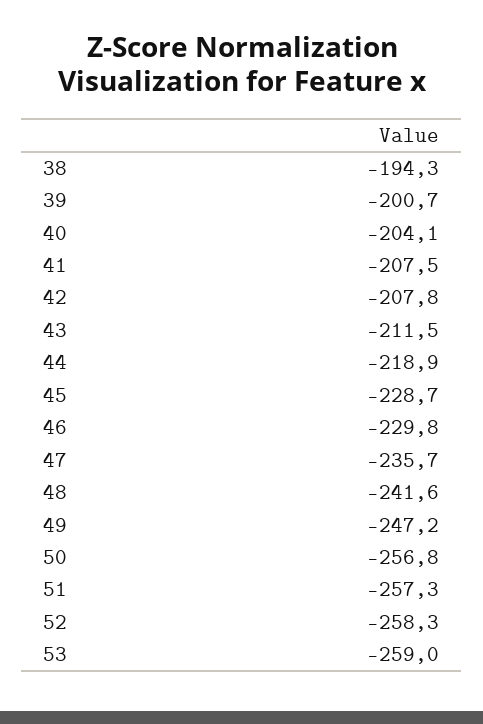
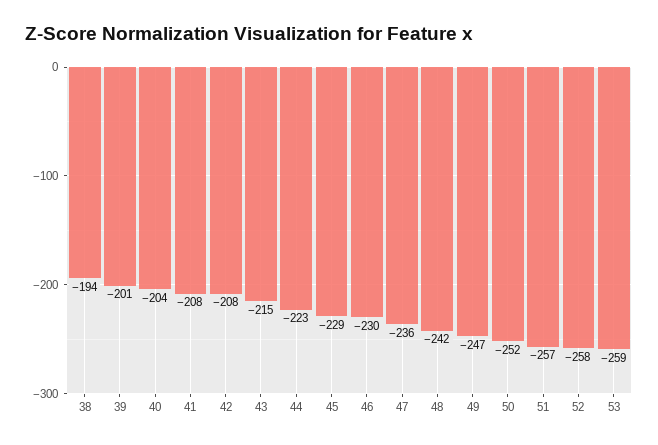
43: -211.5 -> -215
44: -218.9 -> -223
50: -256.8 -> -252

